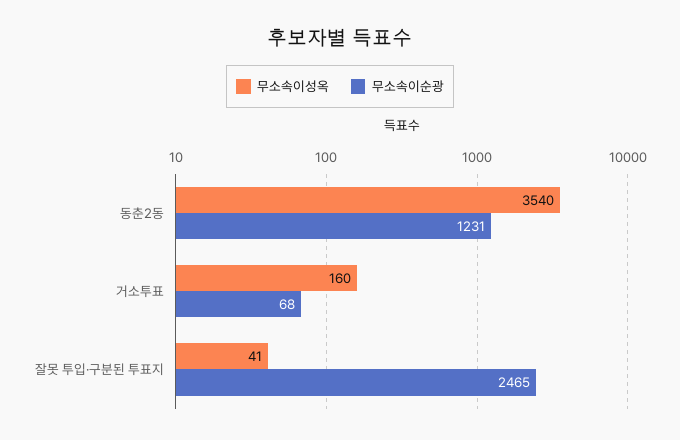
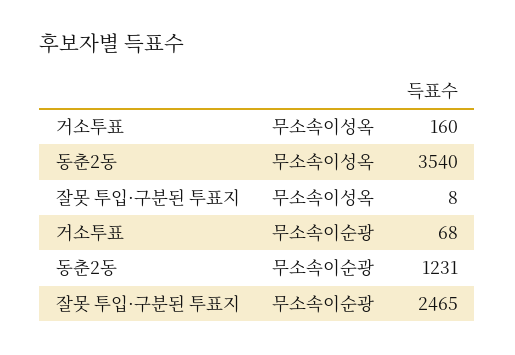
무소속이성옥, 잘못 투입·구분된 투표지: 41 -> 8

